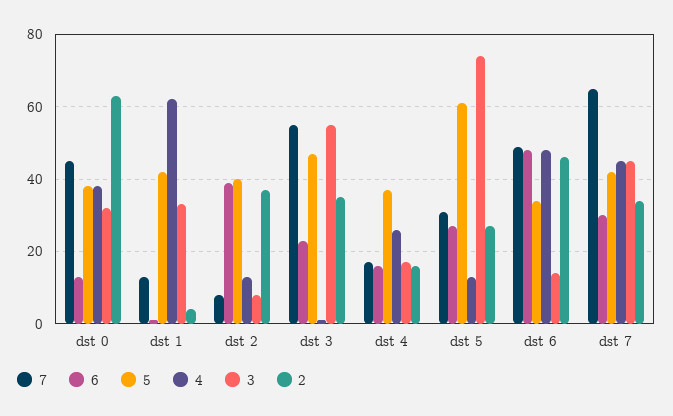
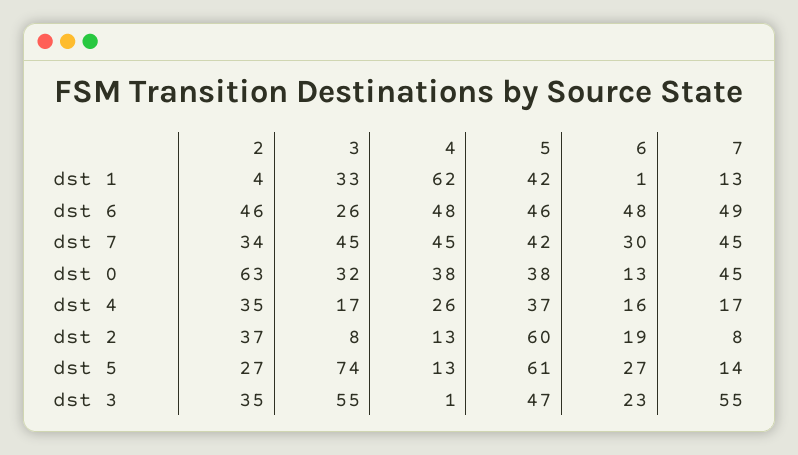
6, dst 2: 40 -> 19
5, dst 2: 40 -> 60
2, dst 4: 15 -> 35
7, dst 5: 30 -> 14
5, dst 6: 35 -> 46
3, dst 6: 15 -> 26
7, dst 7: 65 -> 45

